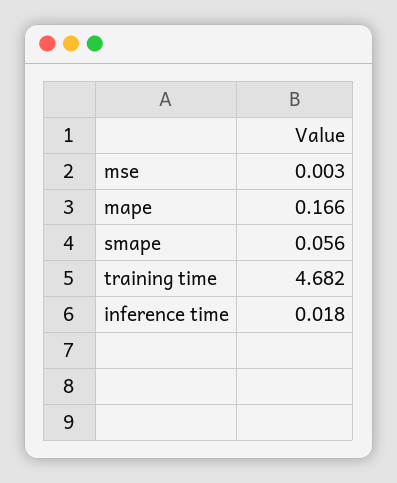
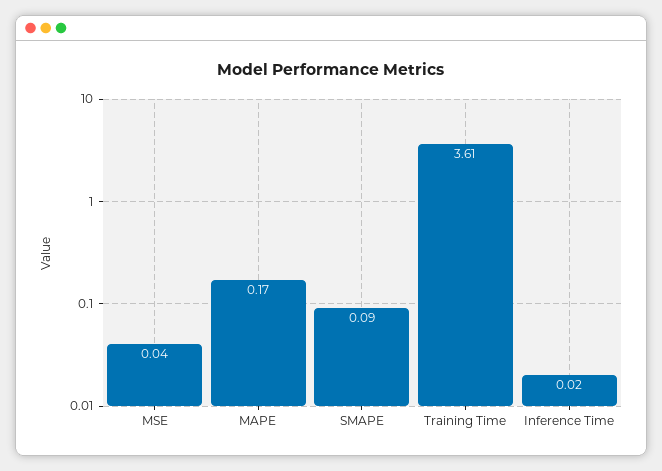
mse: 0.003 -> 0.04
smape: 0.056 -> 0.09
training time: 4.682 -> 3.61

